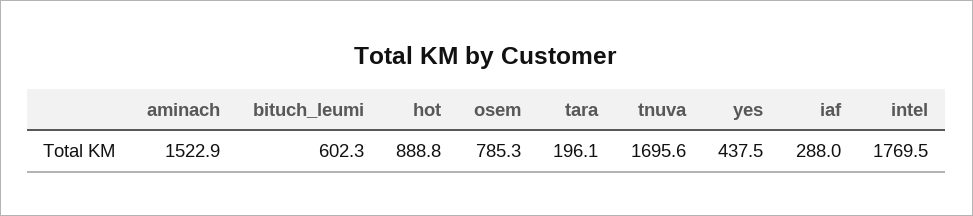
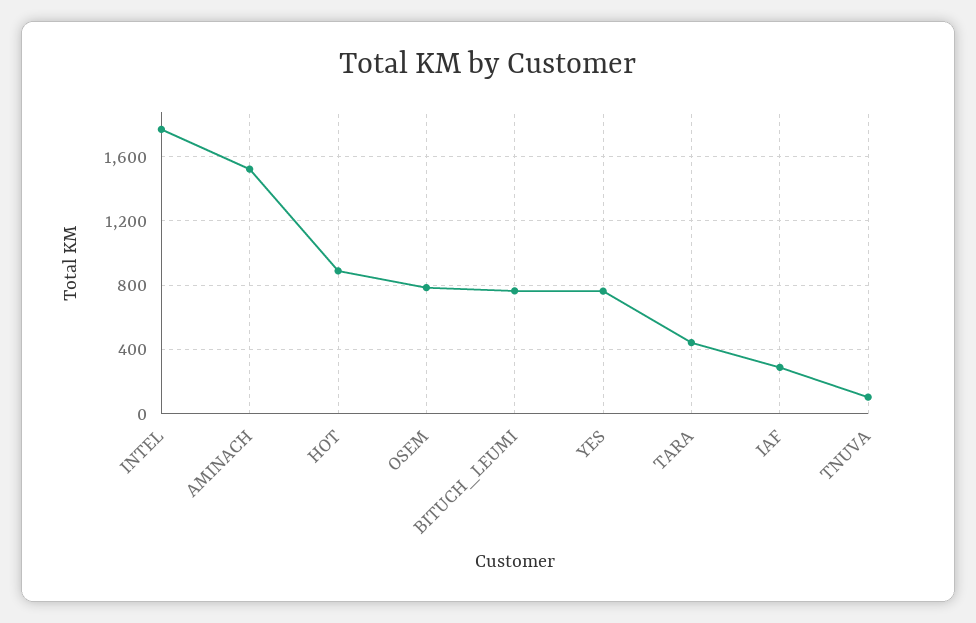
bituch_leumi: 602.3 -> 750
tara: 196.1 -> 450
tnuva: 1695.6 -> 100
yes: 437.5 -> 750

